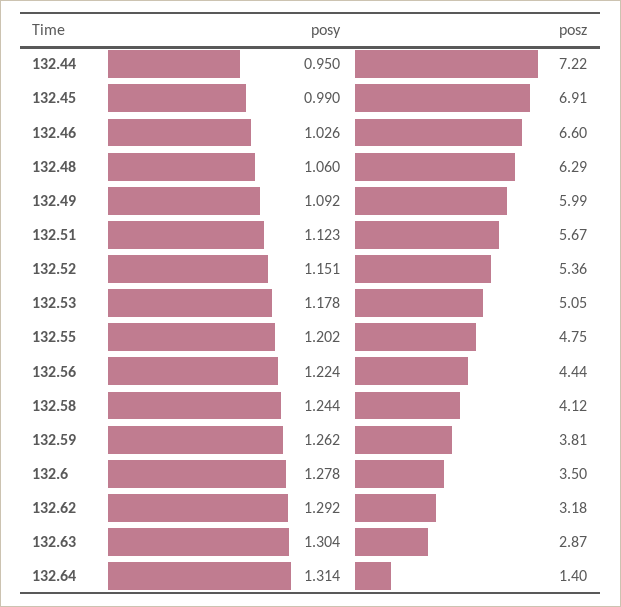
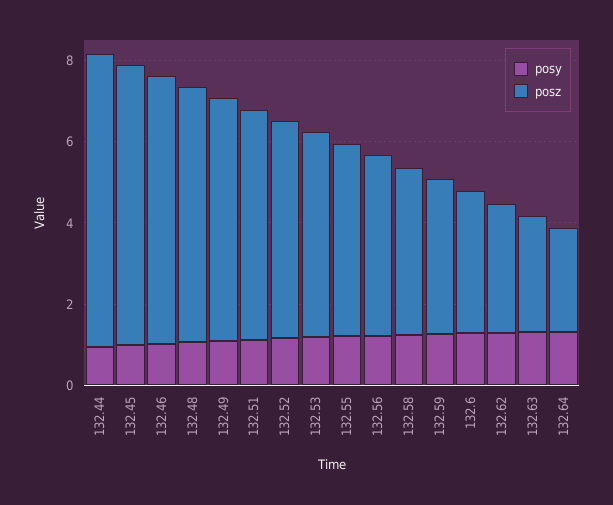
posz, 132.64: 1.4 -> 2.5

